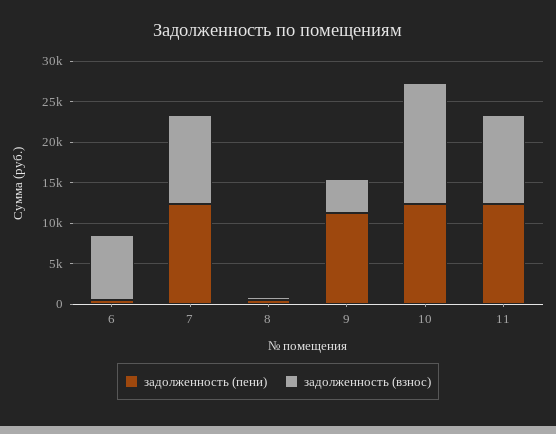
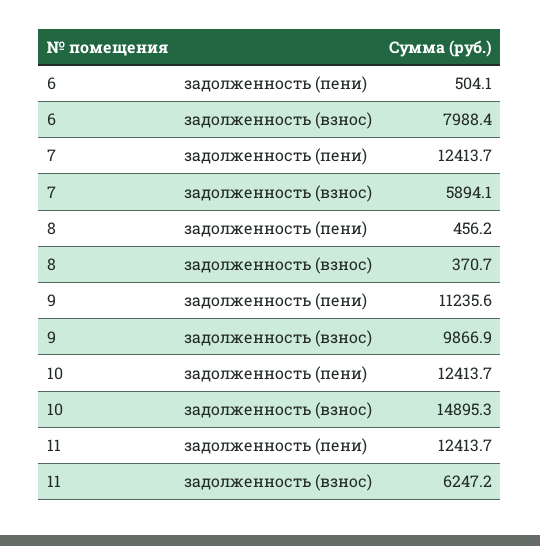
задолженность (взнос), 7: 11000 -> 5894.1
задолженность (взнос), 9: 4000 -> 9866.9
задолженность (взнос), 11: 11000 -> 6247.2

